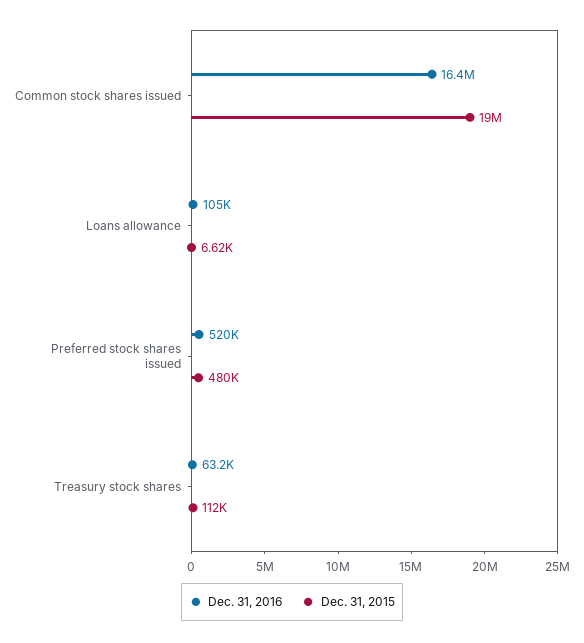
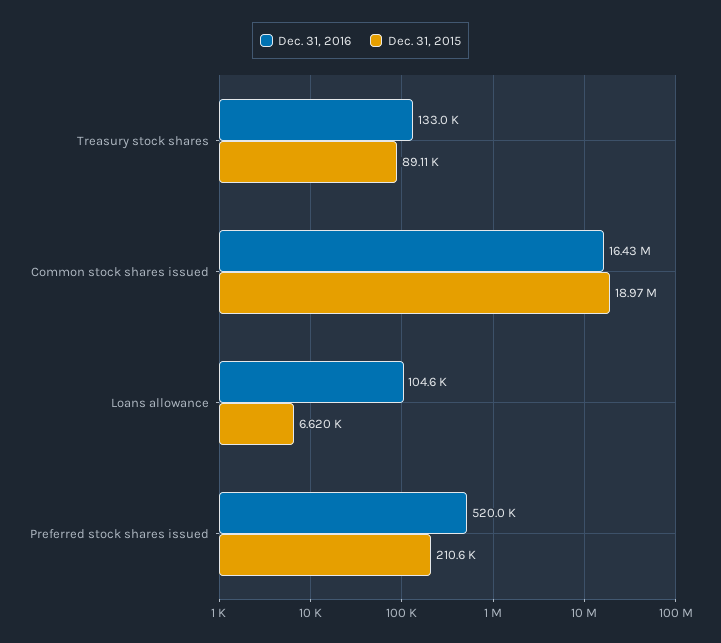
Dec. 31, 2015, Preferred stock shares issued: 480000 -> 210600
Dec. 31, 2016, Treasury stock shares: 63200 -> 133000
Dec. 31, 2015, Treasury stock shares: 112000 -> 89110

